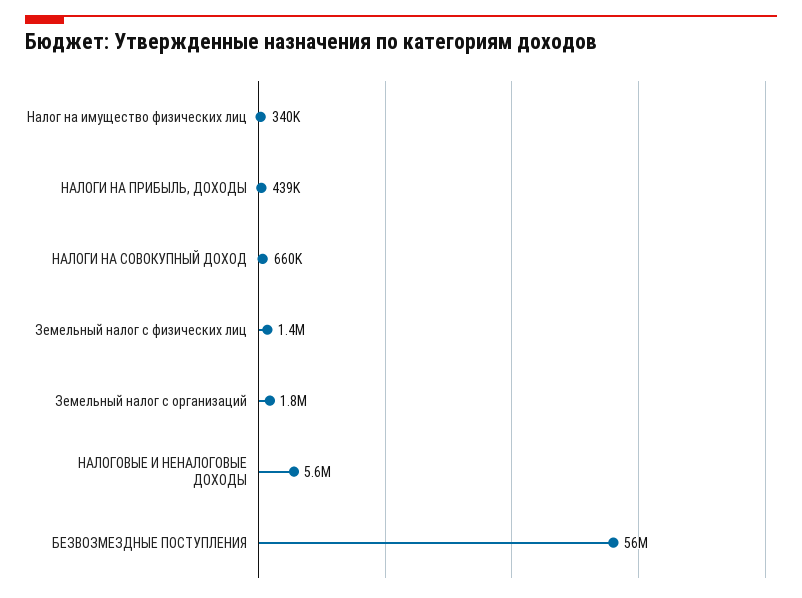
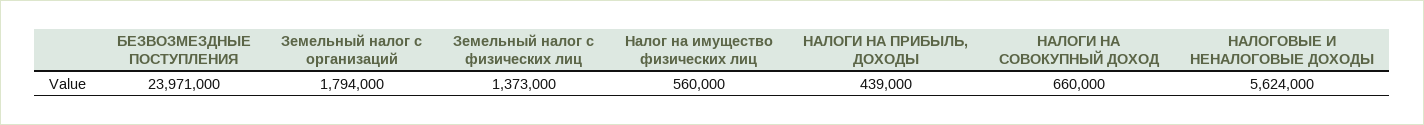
Налог на имущество физических лиц: 340000 -> 560000
БЕЗВОЗМЕЗДНЫЕ ПОСТУПЛЕНИЯ: 56000000 -> 23971000

